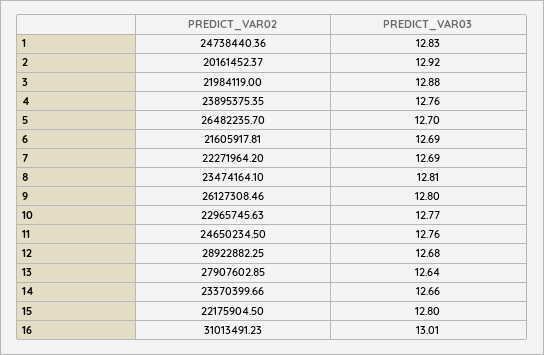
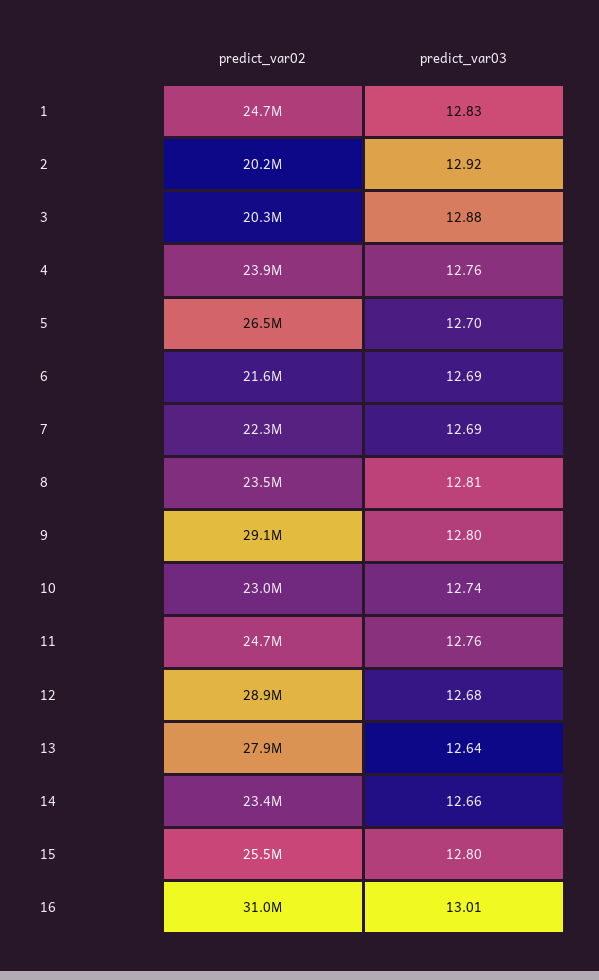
PREDICT_VAR02, 3: 21984119 -> 20300000
PREDICT_VAR02, 9: 26127308.46 -> 29100000
PREDICT_VAR03, 10: 12.77 -> 12.74
PREDICT_VAR02, 15: 22175904.5 -> 25500000

